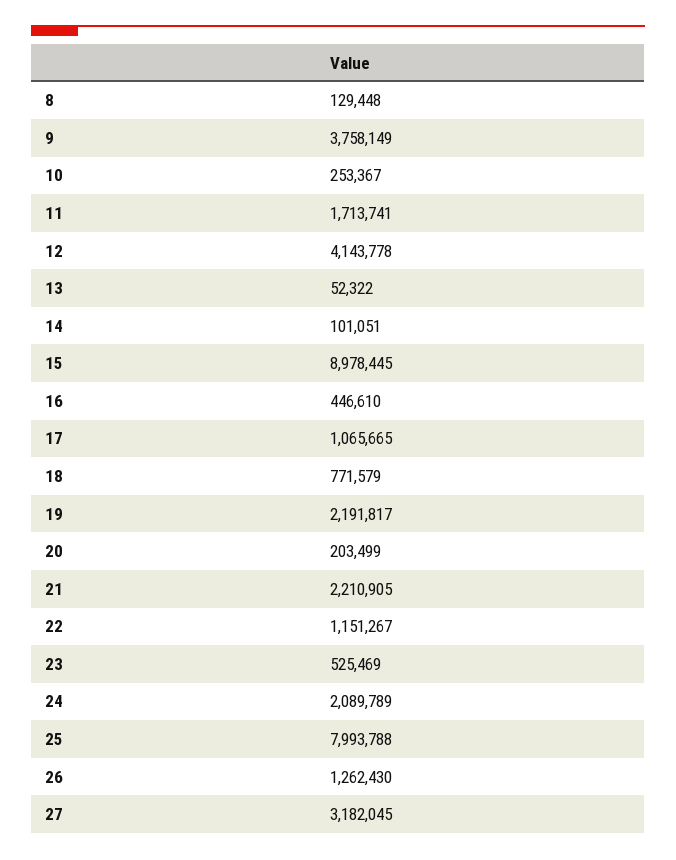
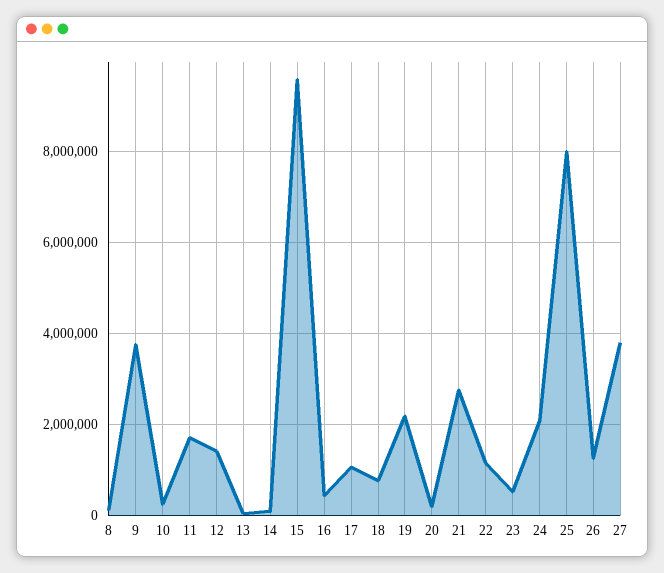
12: 4143778 -> 1400000
15: 8978445 -> 9600000
21: 2210905 -> 2800000
27: 3182045 -> 3800000

